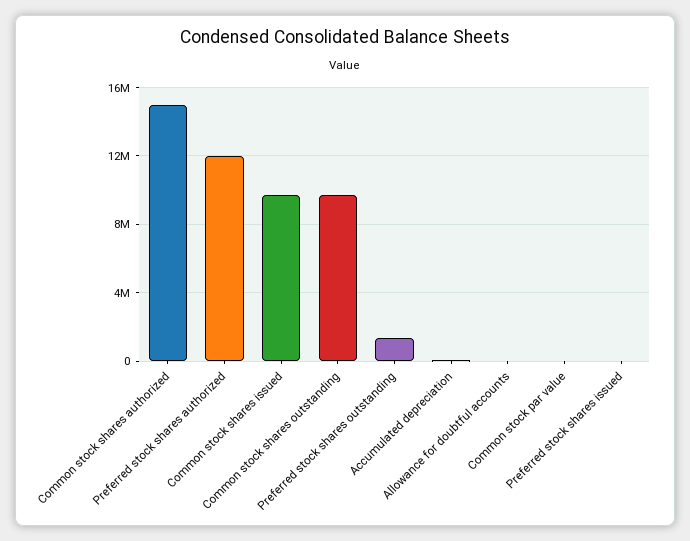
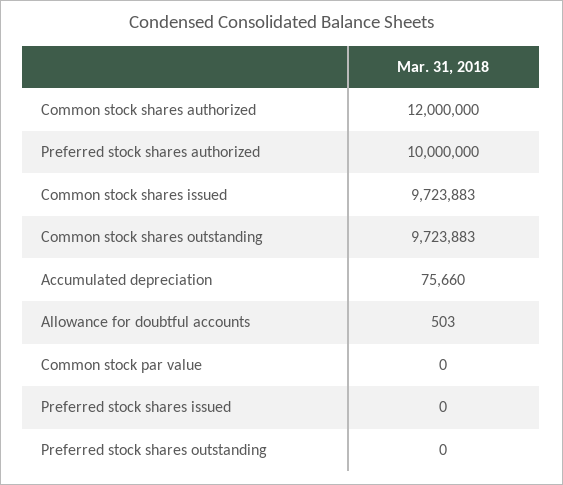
Common stock shares authorized: 15000000 -> 12000000
Preferred stock shares authorized: 12000000 -> 10000000
Preferred stock shares outstanding: 1500000 -> 0

